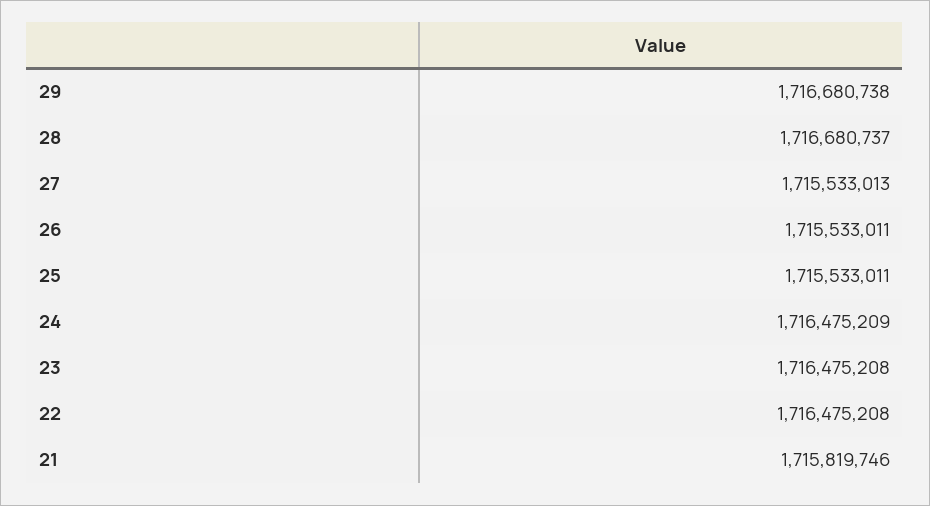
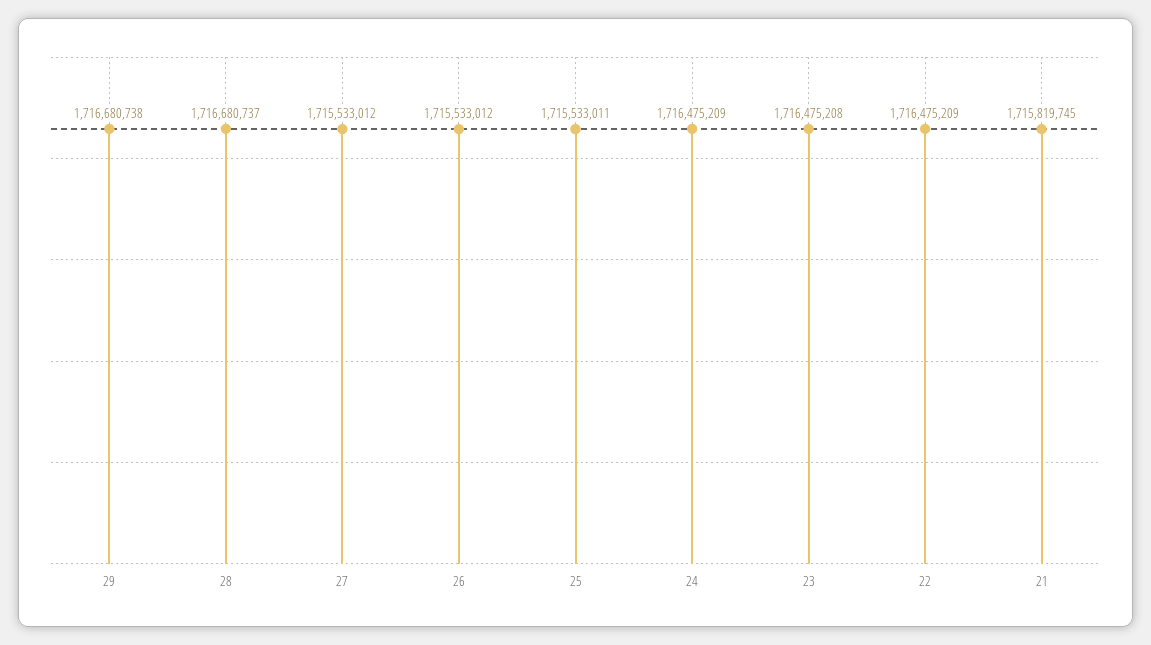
27: 1715533013 -> 1715533012
26: 1715533011 -> 1715533012
22: 1716475208 -> 1716475209
21: 1715819746 -> 1715819745

